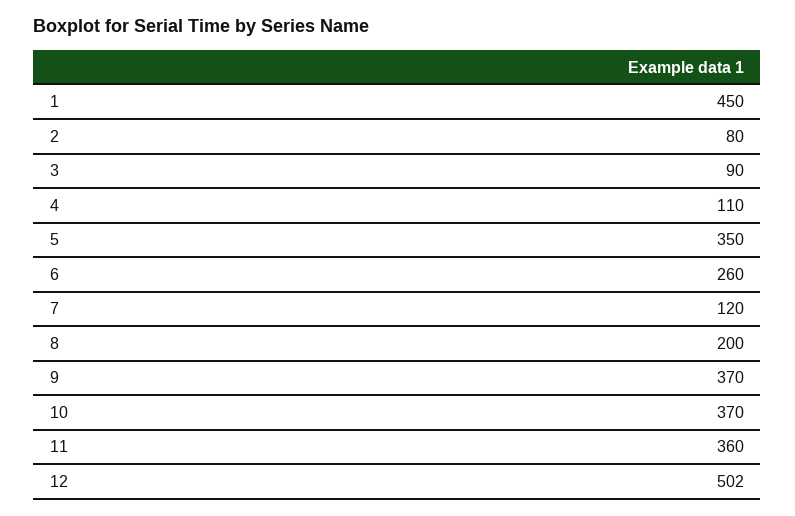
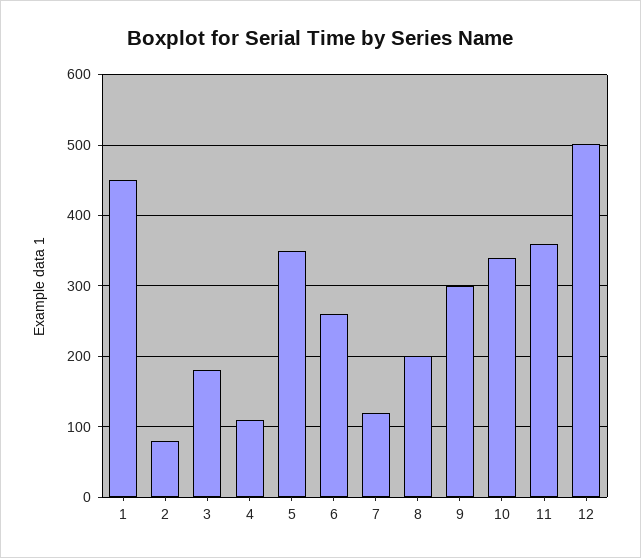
3: 90 -> 180
9: 370 -> 300
10: 370 -> 340

